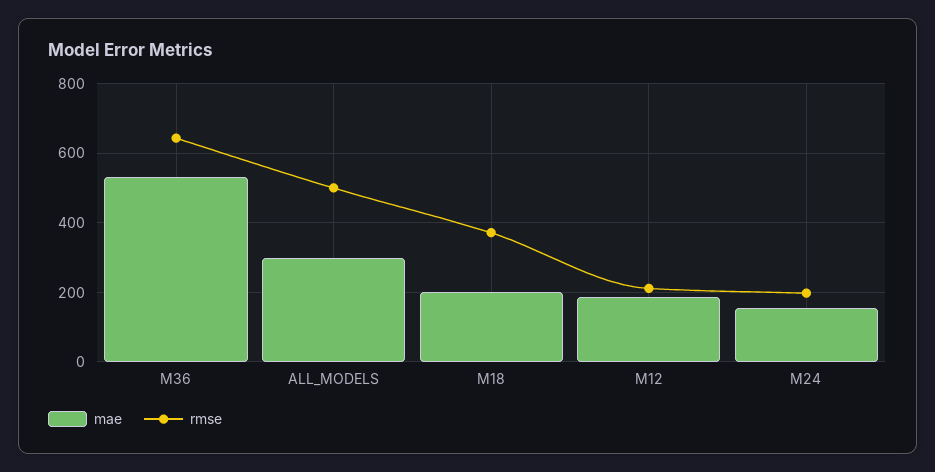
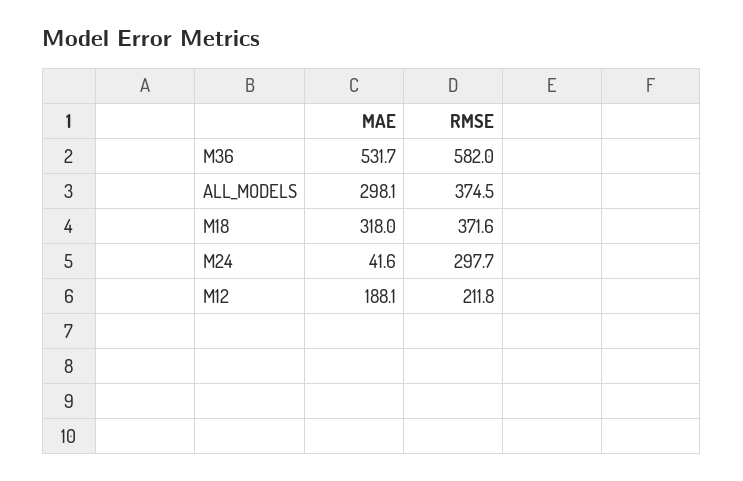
rmse, M36: 640 -> 582
rmse, ALL_MODELS: 500 -> 374.5
mae, M18: 200 -> 318
mae, M24: 160 -> 41.6
rmse, M24: 200 -> 297.7

